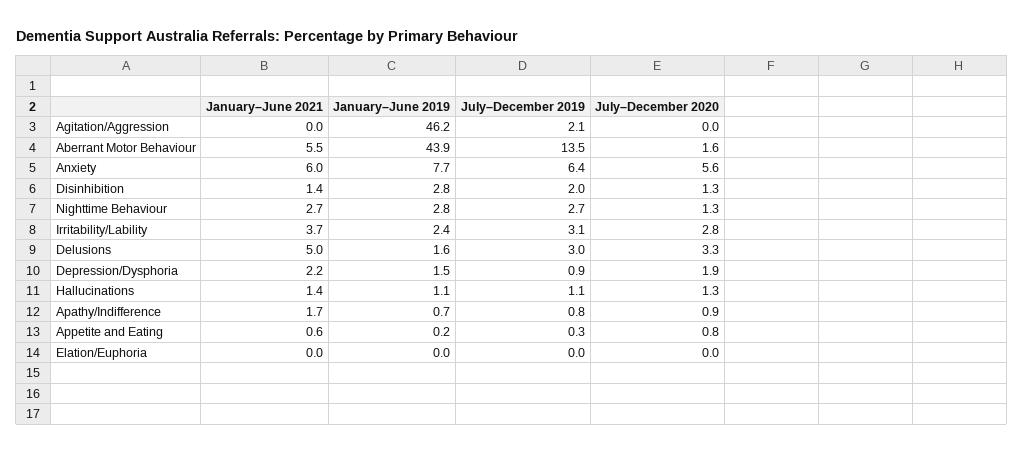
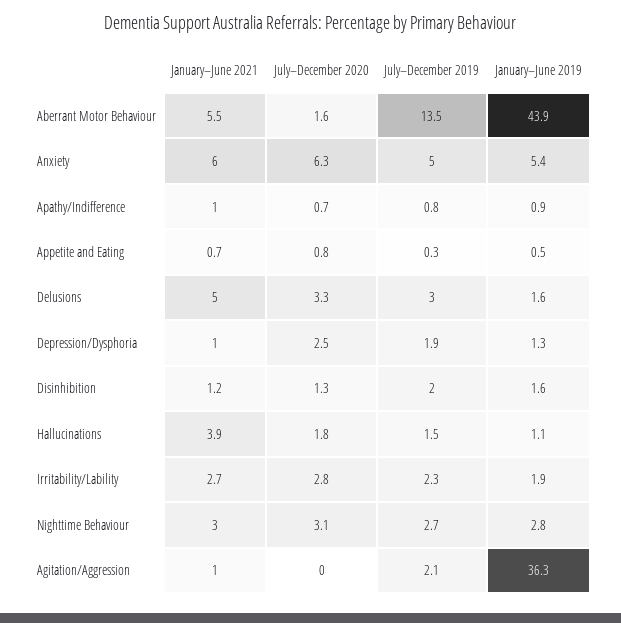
January–June 2021, Agitation/Aggression: 0 -> 1
January–June 2019, Agitation/Aggression: 46.2 -> 36.3
January–June 2019, Anxiety: 7.7 -> 5.4
July–December 2019, Anxiety: 6.4 -> 5
July–December 2020, Anxiety: 5.6 -> 6.3
January–June 2021, Disinhibition: 1.4 -> 1.2
January–June 2019, Disinhibition: 2.8 -> 1.6
January–June 2021, Nighttime Behaviour: 2.7 -> 3
July–December 2020, Nighttime Behaviour: 1.3 -> 3.1
January–June 2021, Irritability/Lability: 3.7 -> 2.7
January–June 2019, Irritability/Lability: 2.4 -> 1.9
July–December 2019, Irritability/Lability: 3.1 -> 2.3
January–June 2021, Depression/Dysphoria: 2.2 -> 1
January–June 2019, Depression/Dysphoria: 1.5 -> 1.3
July–December 2019, Depression/Dysphoria: 0.9 -> 1.9
July–December 2020, Depression/Dysphoria: 1.9 -> 2.5
January–June 2021, Hallucinations: 1.4 -> 3.9
July–December 2019, Hallucinations: 1.1 -> 1.5
July–December 2020, Hallucinations: 1.3 -> 1.8
January–June 2021, Apathy/Indifference: 1.7 -> 1
January–June 2019, Apathy/Indifference: 0.7 -> 0.9
July–December 2020, Apathy/Indifference: 0.9 -> 0.7
January–June 2021, Appetite and Eating: 0.6 -> 0.7
January–June 2019, Appetite and Eating: 0.2 -> 0.5
January–June 2021, Elation/Euphoria: 0 -> none
January–June 2019, Elation/Euphoria: 0 -> none
July–December 2019, Elation/Euphoria: 0 -> none
July–December 2020, Elation/Euphoria: 0 -> none

